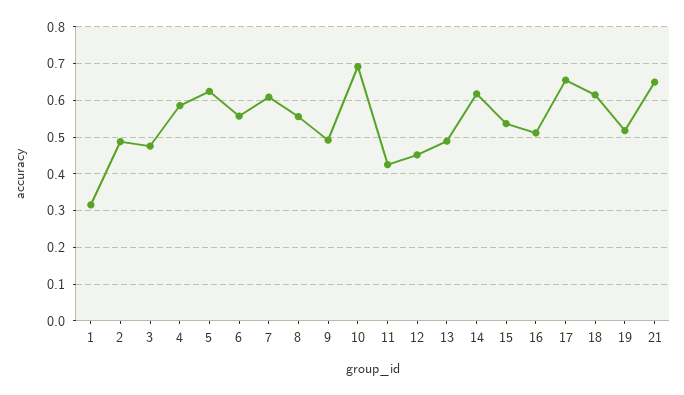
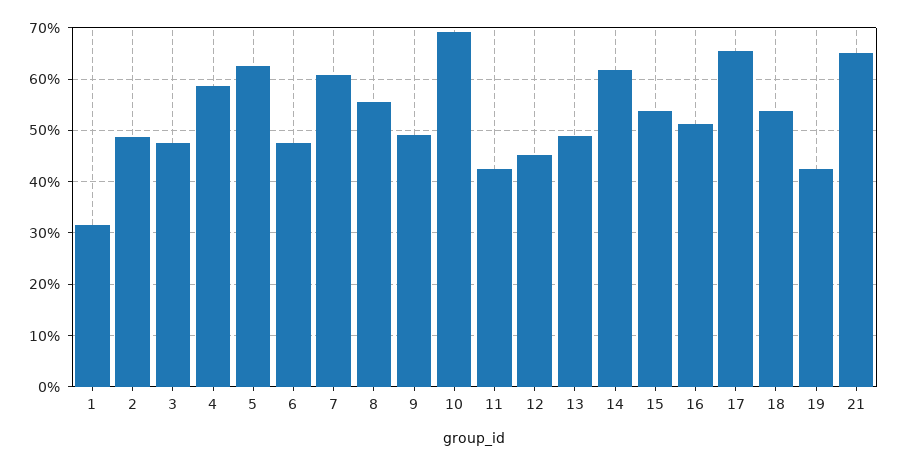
6: 0.56 -> 0.48
18: 0.62 -> 0.54
19: 0.52 -> 0.42

